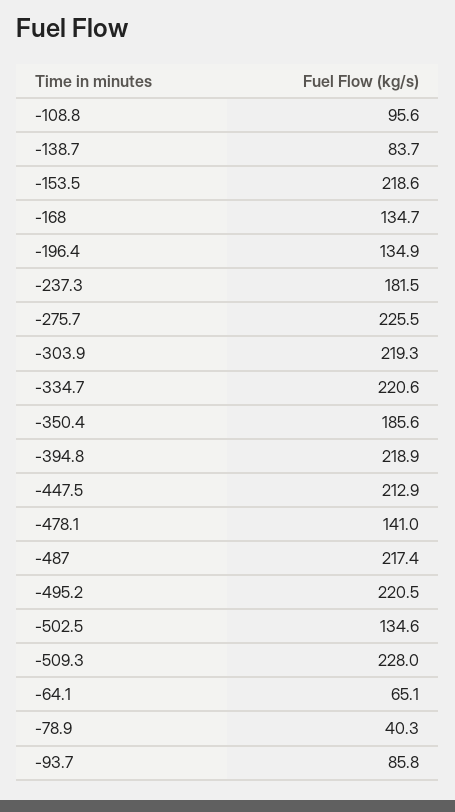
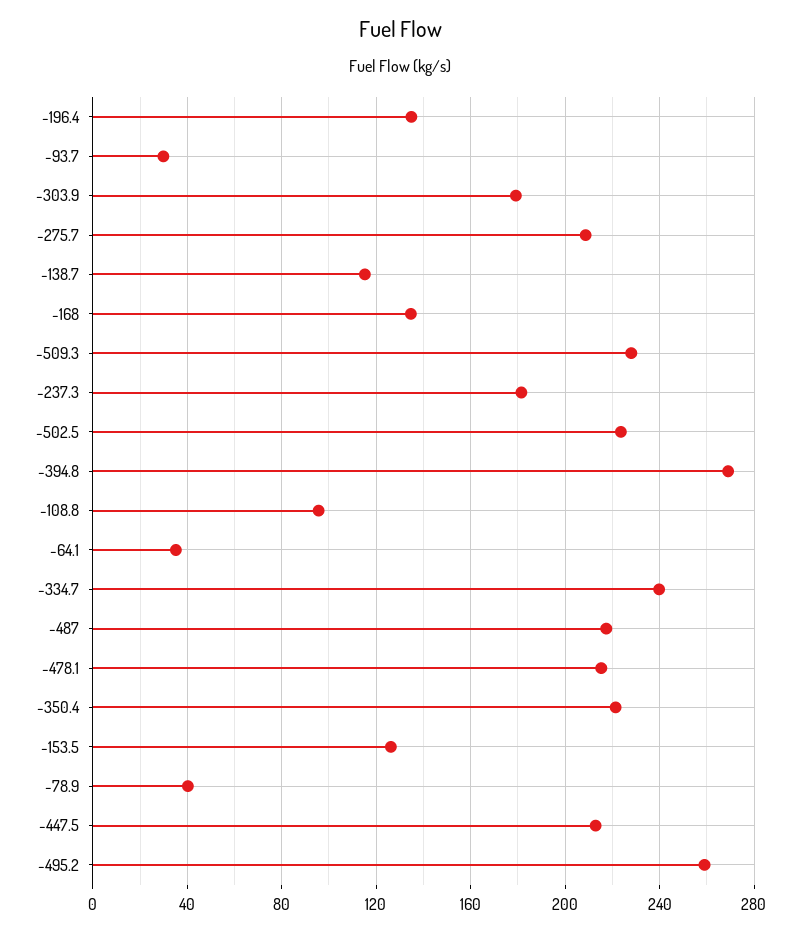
-138.7: 83.7 -> 115
-153.5: 218.6 -> 125
-275.7: 225.5 -> 210
-303.9: 219.3 -> 180
-334.7: 220.6 -> 240
-350.4: 185.6 -> 220
-394.8: 218.9 -> 270
-478.1: 141 -> 215
-495.2: 220.5 -> 260
-502.5: 134.6 -> 225
-64.1: 65.1 -> 35
-93.7: 85.8 -> 30

